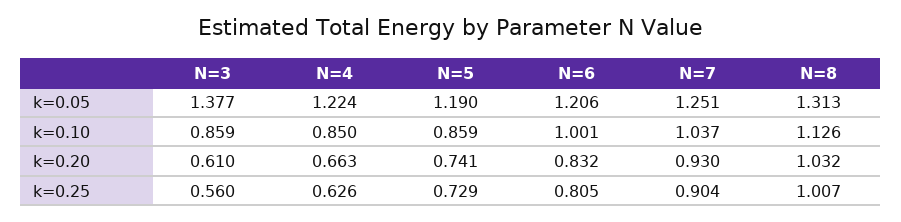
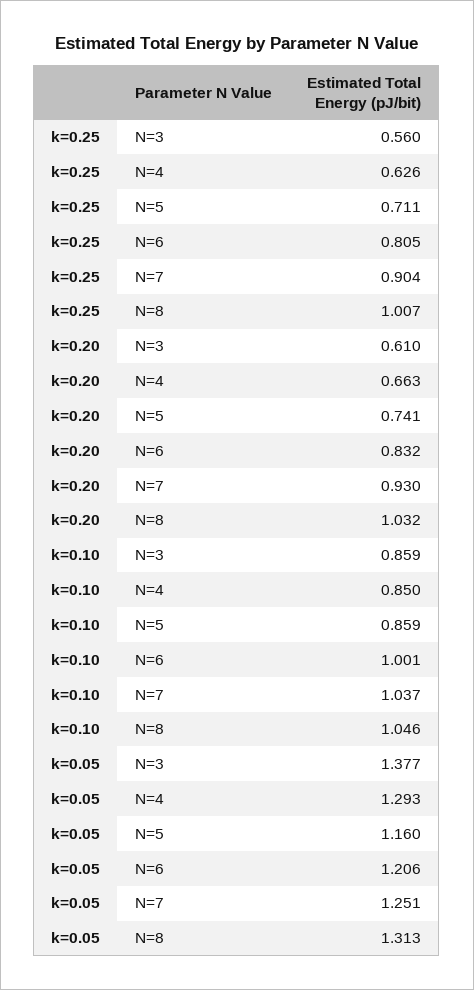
N=4, k=0.05: 1.224 -> 1.293
N=5, k=0.05: 1.19 -> 1.16
N=8, k=0.10: 1.126 -> 1.046
N=5, k=0.25: 0.729 -> 0.711

